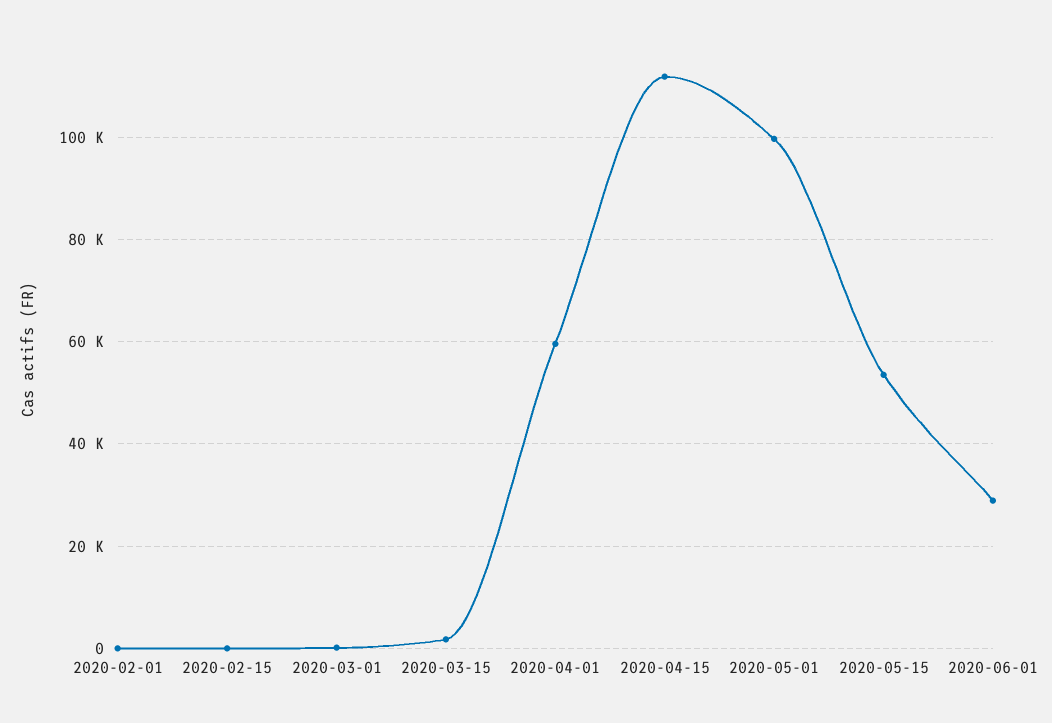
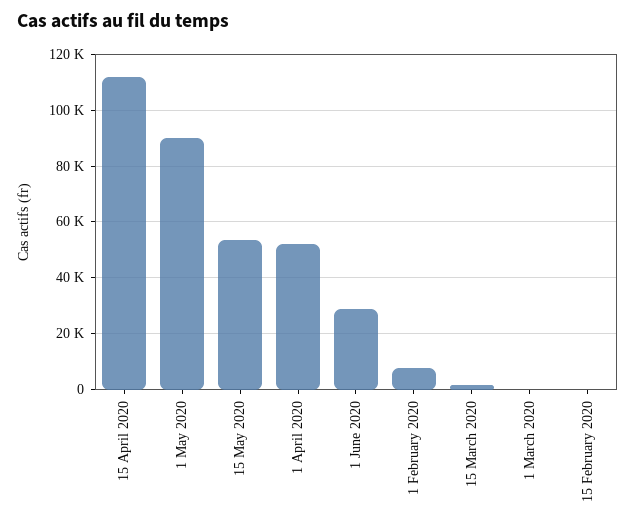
2020-02-01: 0 -> 7500
2020-04-01: 60000 -> 52500
2020-05-01: 100000 -> 90000

